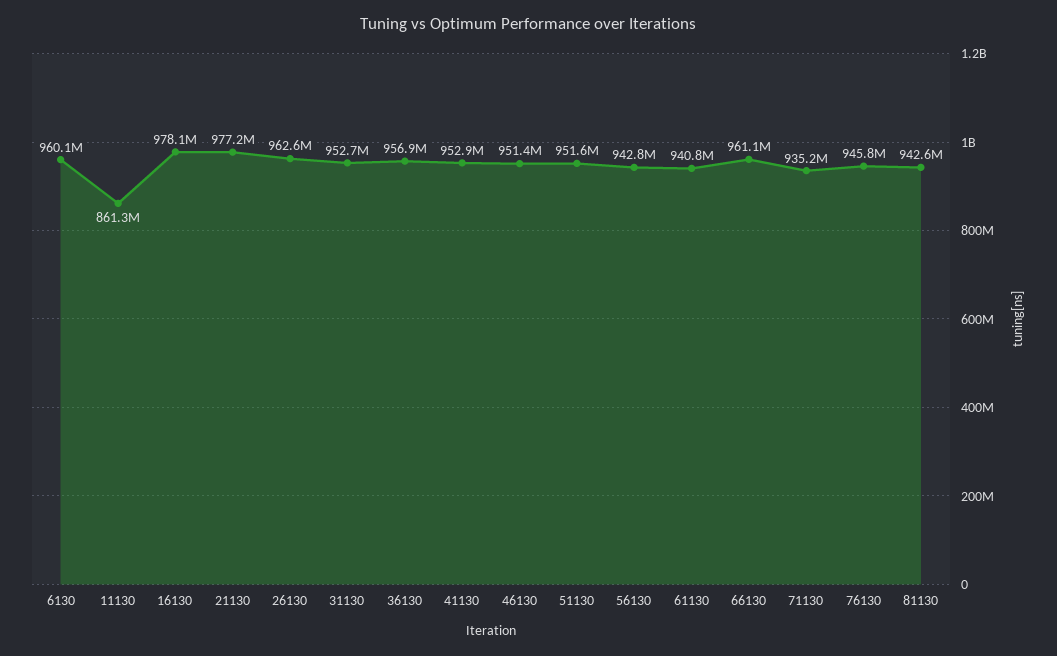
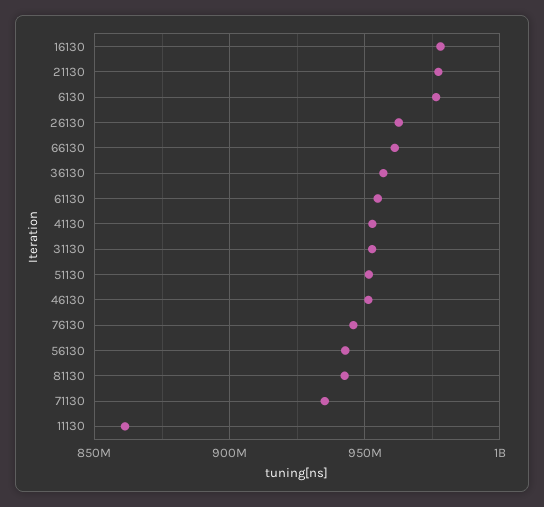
6130: 960100000 -> 975000000
61130: 940800000 -> 955000000

